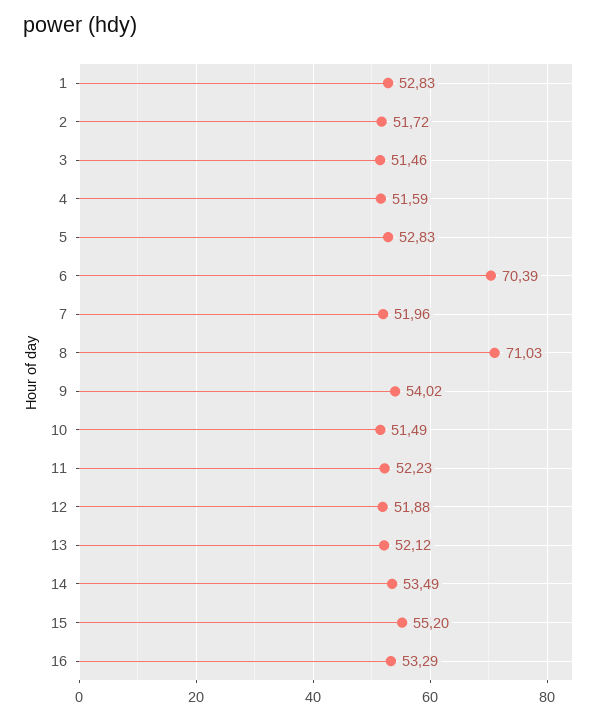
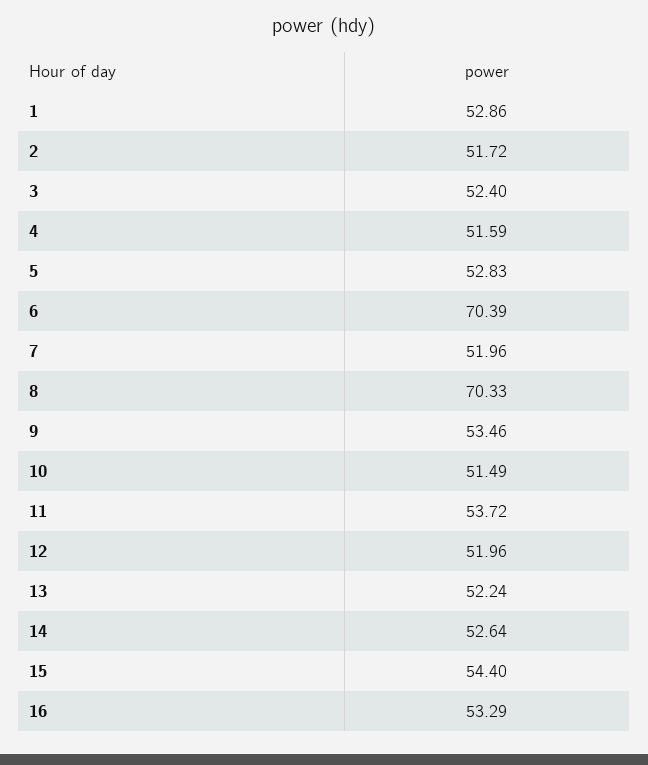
1: 52.83 -> 52.86
3: 51.46 -> 52.4
8: 71.03 -> 70.33
9: 54.02 -> 53.46
11: 52.23 -> 53.72
12: 51.88 -> 51.96
13: 52.12 -> 52.24
14: 53.49 -> 52.64
15: 55.2 -> 54.4

